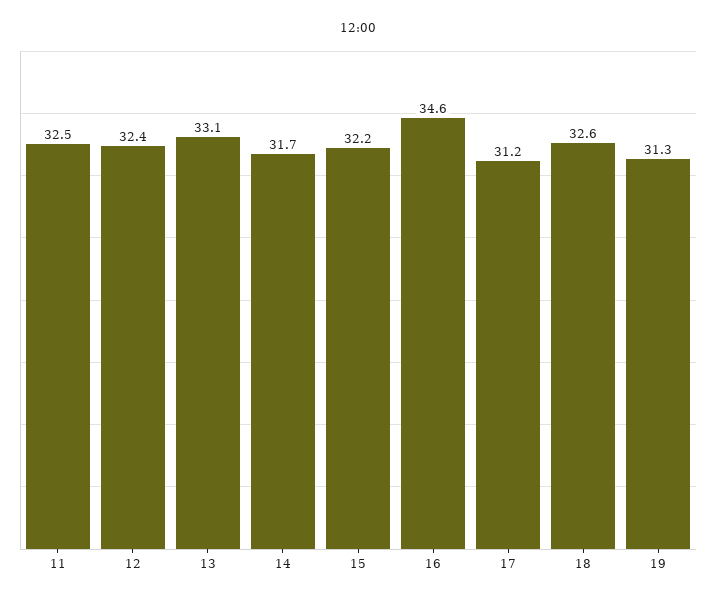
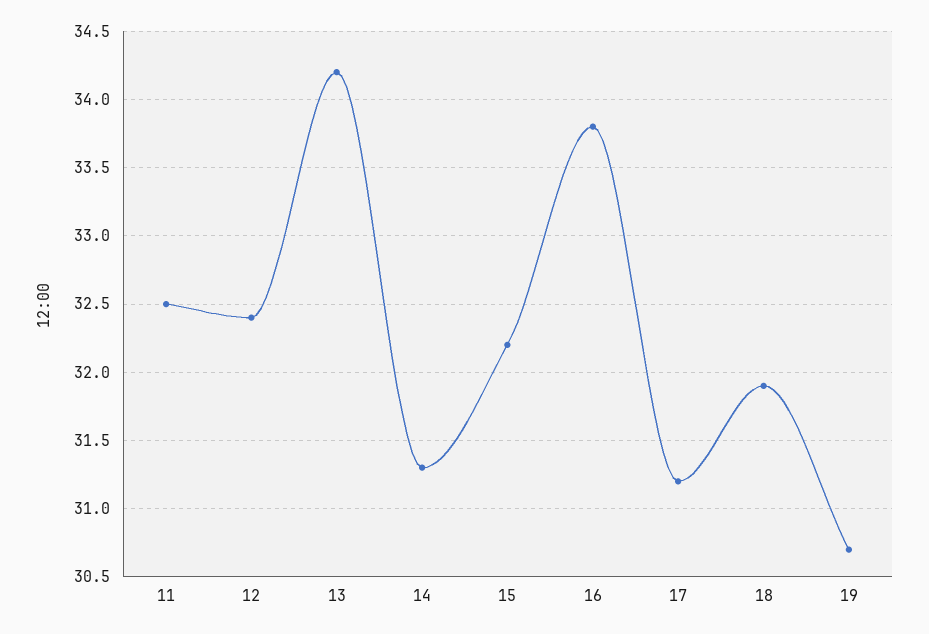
13: 33.1 -> 34.2
14: 31.7 -> 31.3
16: 34.6 -> 33.8
18: 32.6 -> 31.9
19: 31.3 -> 30.7

